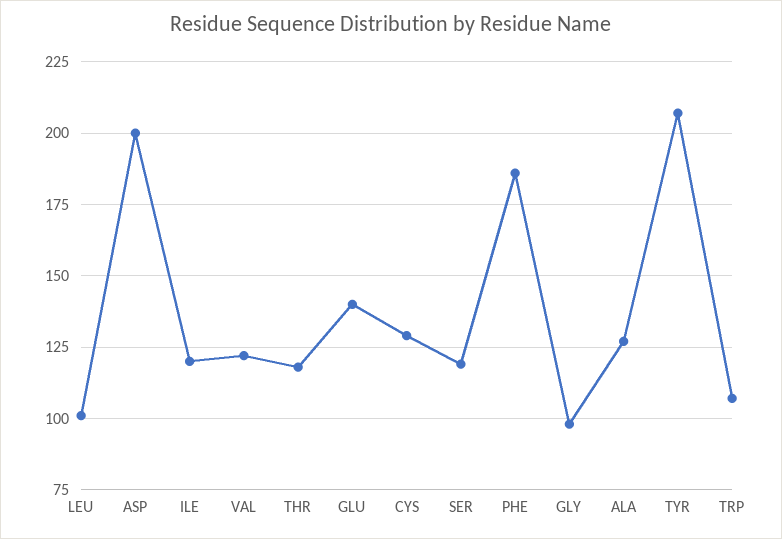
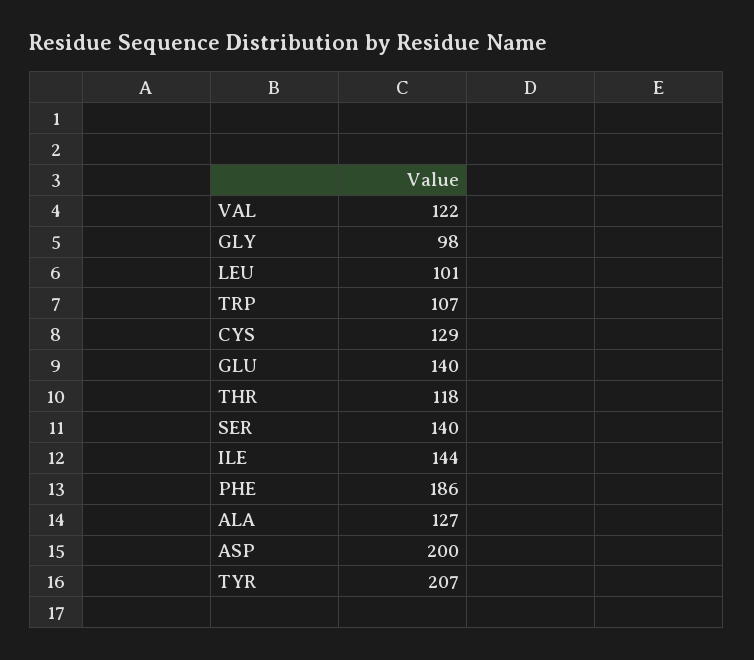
ILE: 120 -> 144
SER: 120 -> 140

